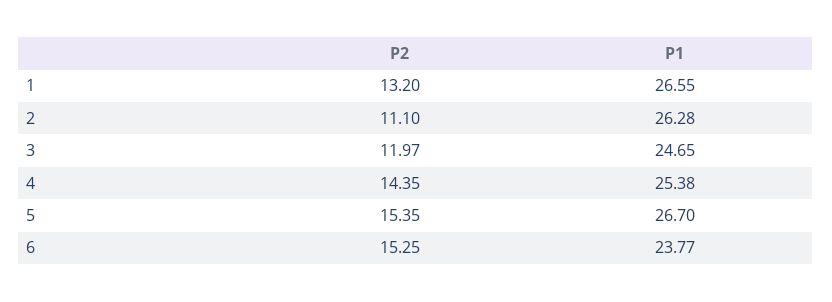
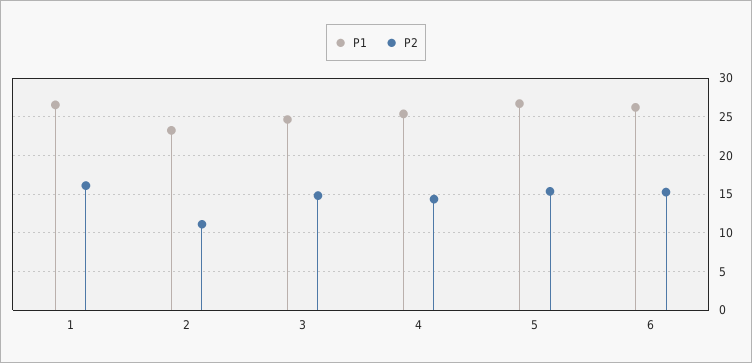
P2, 1: 13.2 -> 16
P1, 2: 26.28 -> 23
P2, 3: 11.97 -> 15
P1, 6: 23.77 -> 26

